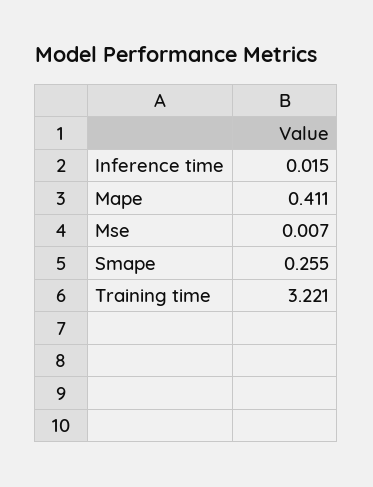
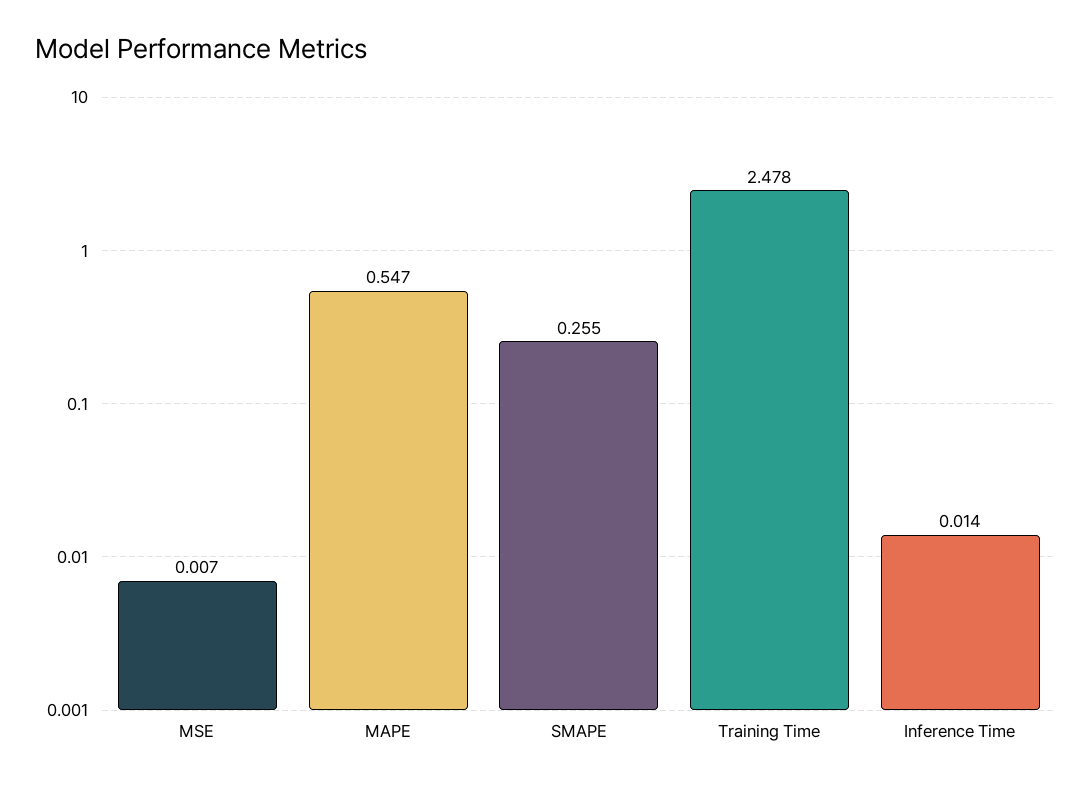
Inference time: 0.015 -> 0.014
Mape: 0.411 -> 0.547
Training time: 3.221 -> 2.478

